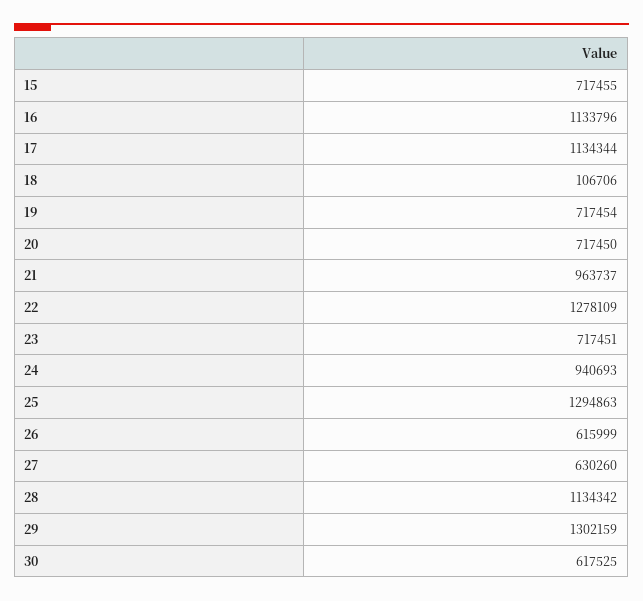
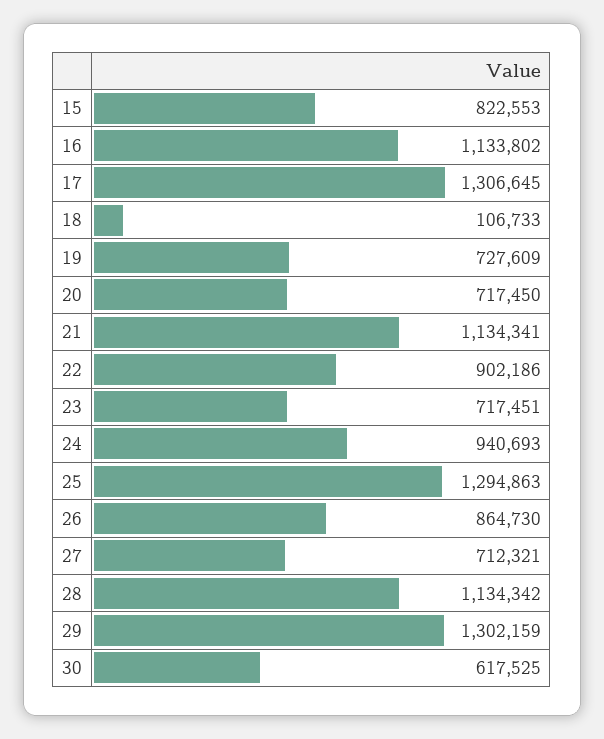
15: 717455 -> 822553
16: 1133796 -> 1133802
17: 1134344 -> 1306645
18: 106706 -> 106733
19: 717454 -> 727609
21: 963737 -> 1134341
22: 1278109 -> 902186
26: 615999 -> 864730
27: 630260 -> 712321

